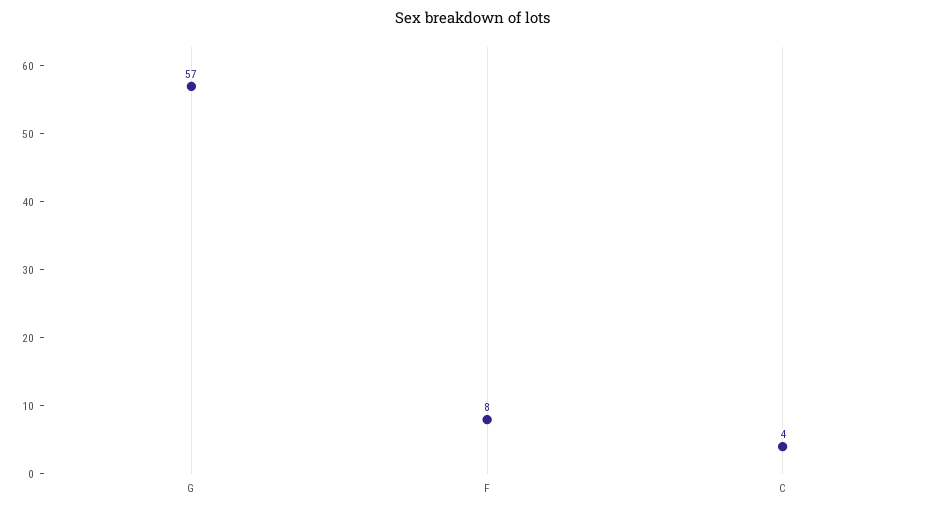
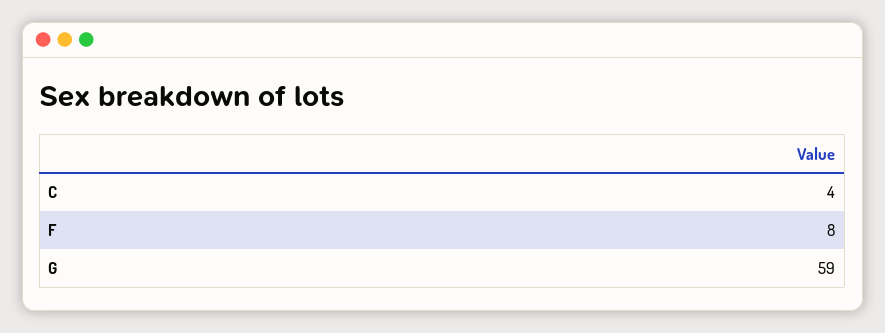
G: 57 -> 59

